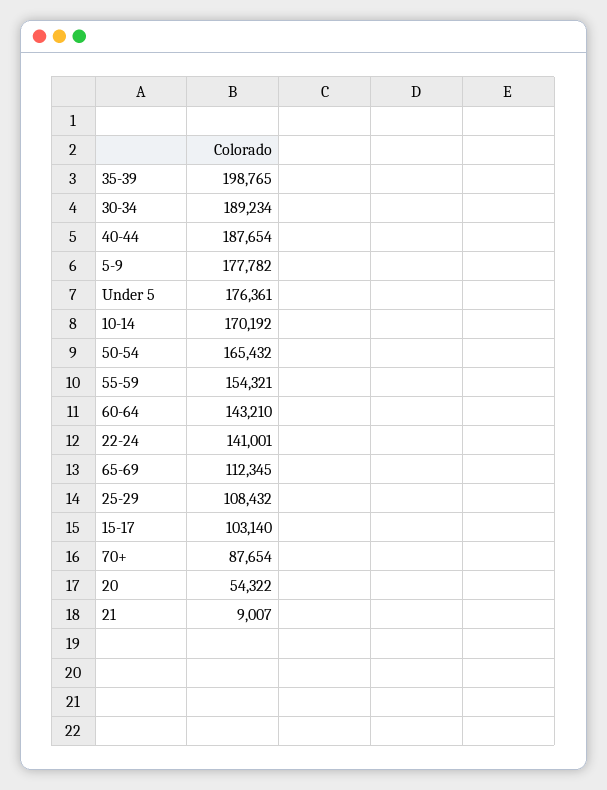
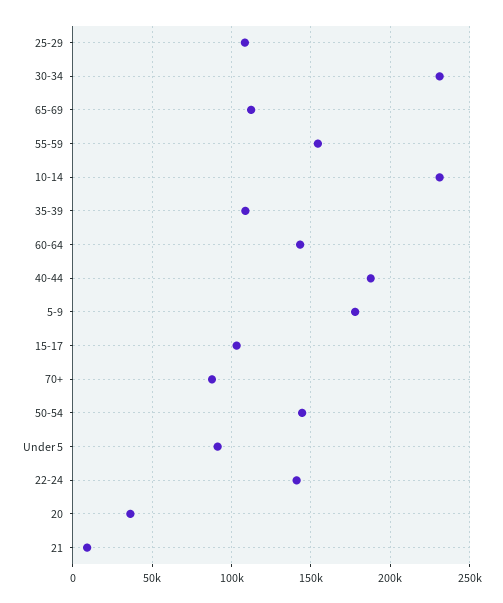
35-39: 198765 -> 110000
30-34: 189234 -> 230000
Under 5: 176361 -> 90000
10-14: 170192 -> 230000
50-54: 165432 -> 145000
20: 54322 -> 35000

